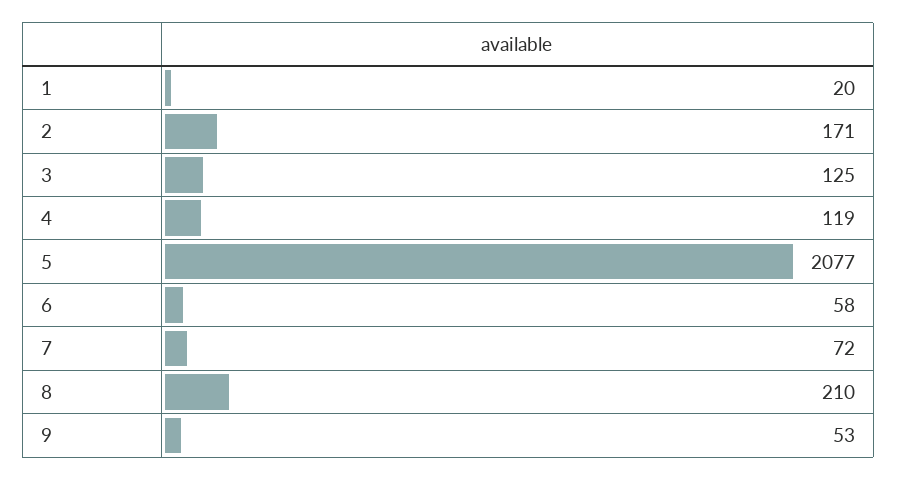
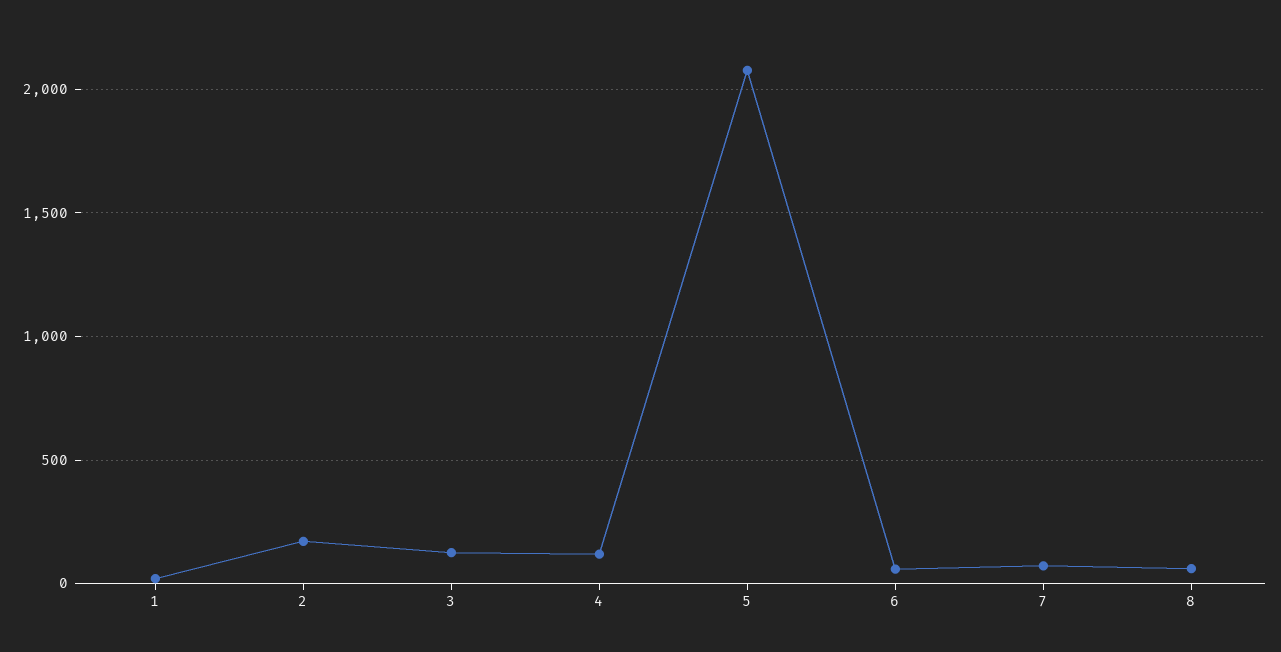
8: 210 -> 50
9: 53 -> none

